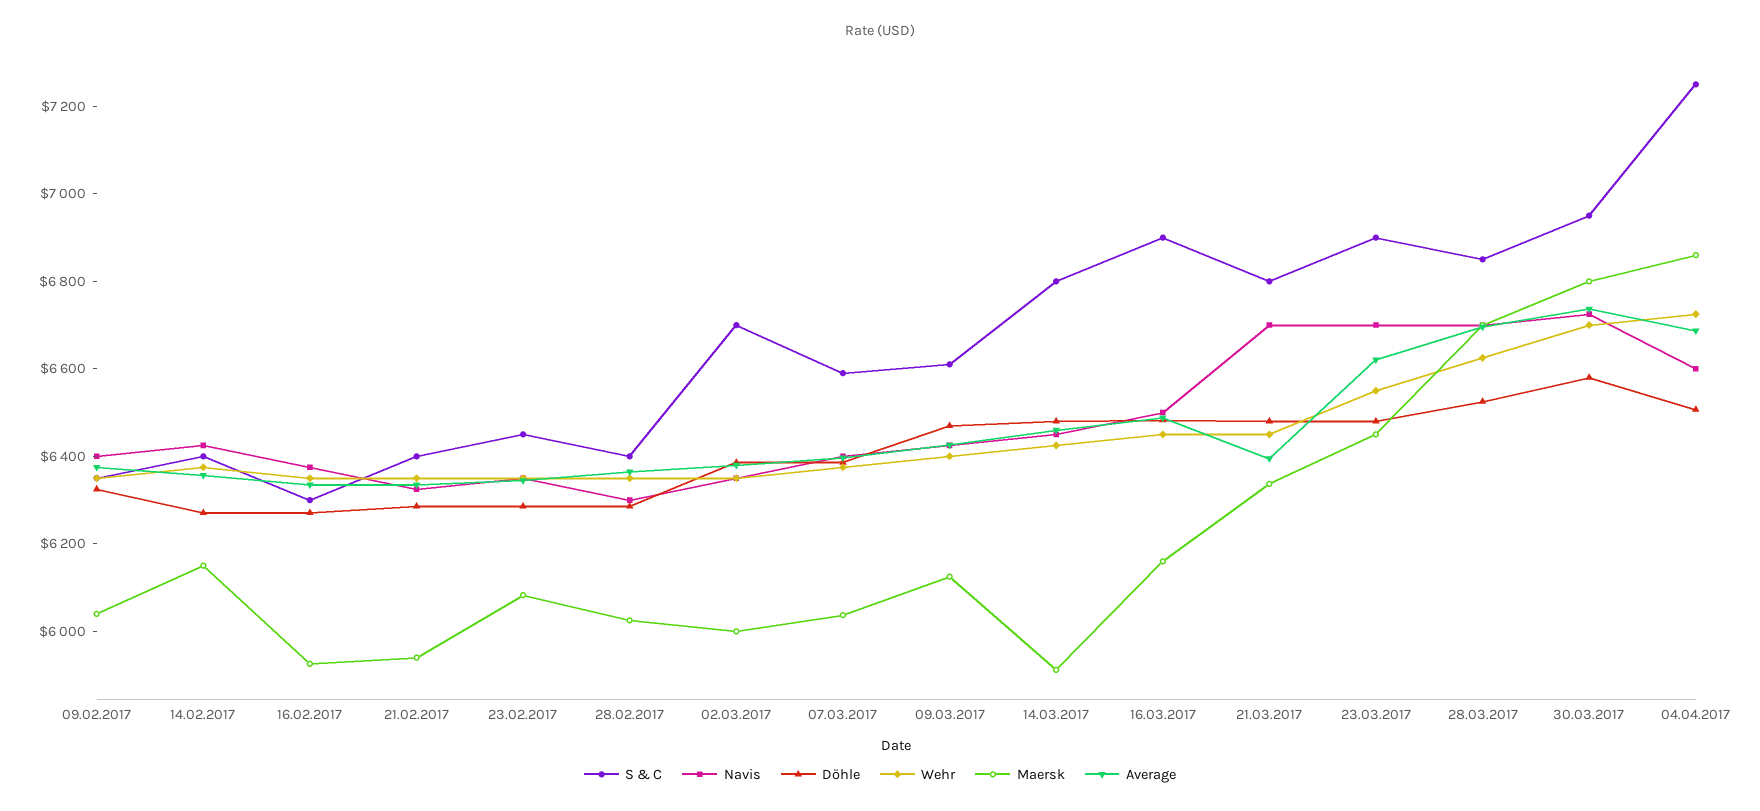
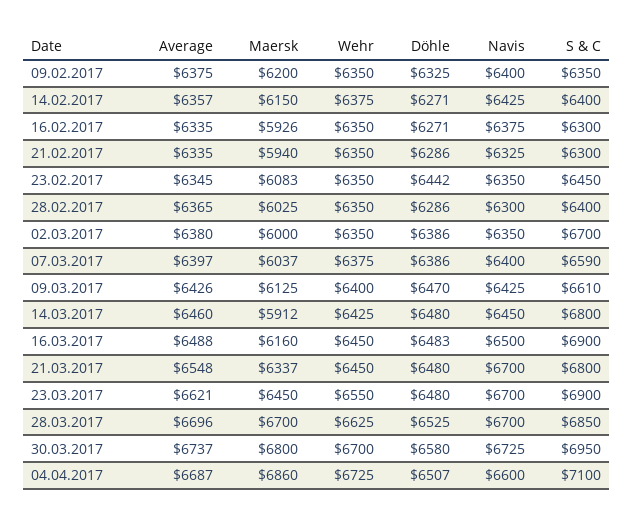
Maersk, 09.02.2017: 6050 -> 6200
S & C, 21.02.2017: 6400 -> 6300
Döhle, 23.02.2017: 6300 -> 6442
Average, 21.03.2017: 6400 -> 6548
S & C, 04.04.2017: 7250 -> 7100

